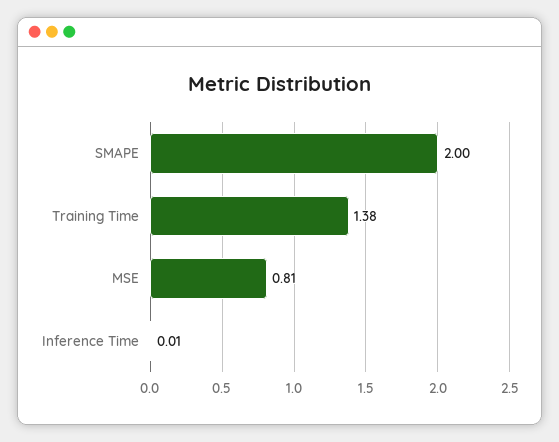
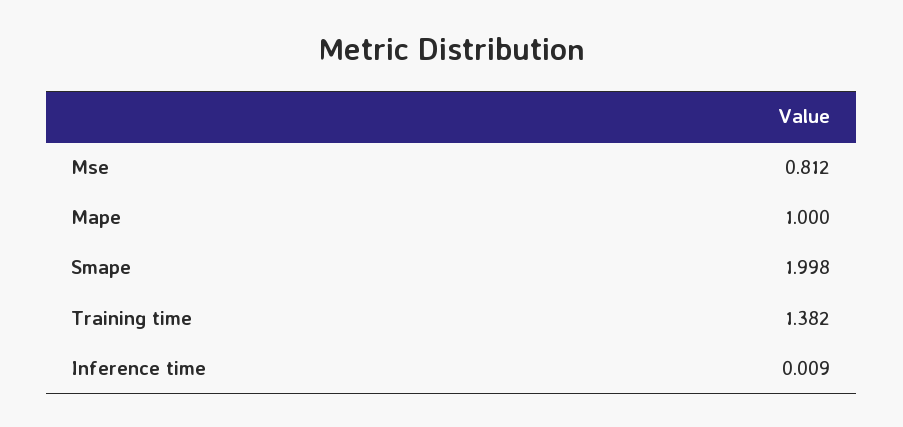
Mape: none -> 1

